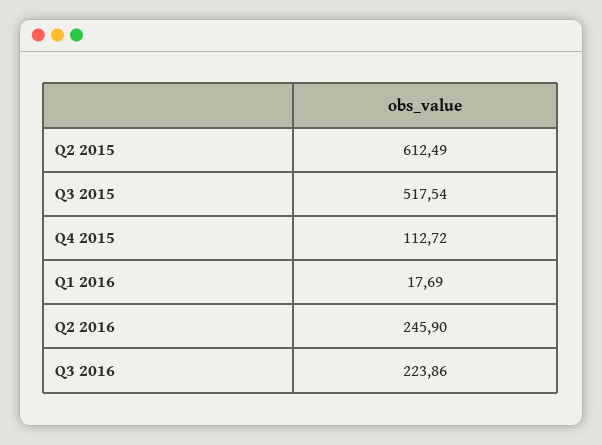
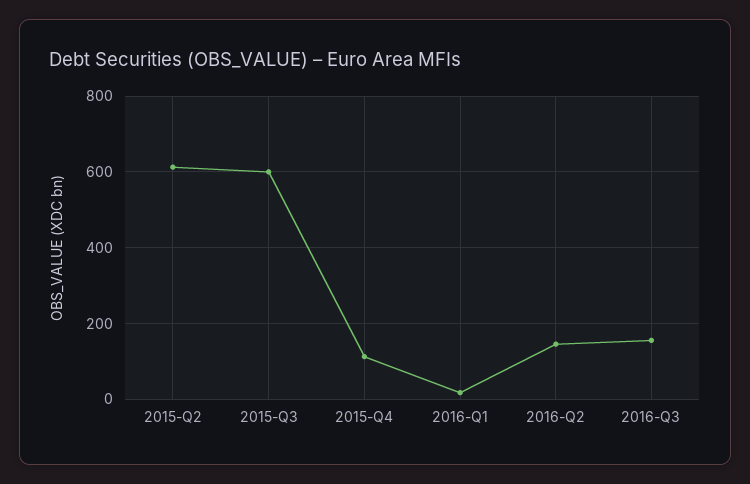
Q3 2015: 517.54 -> 600
Q2 2016: 245.9 -> 140
Q3 2016: 223.86 -> 160

